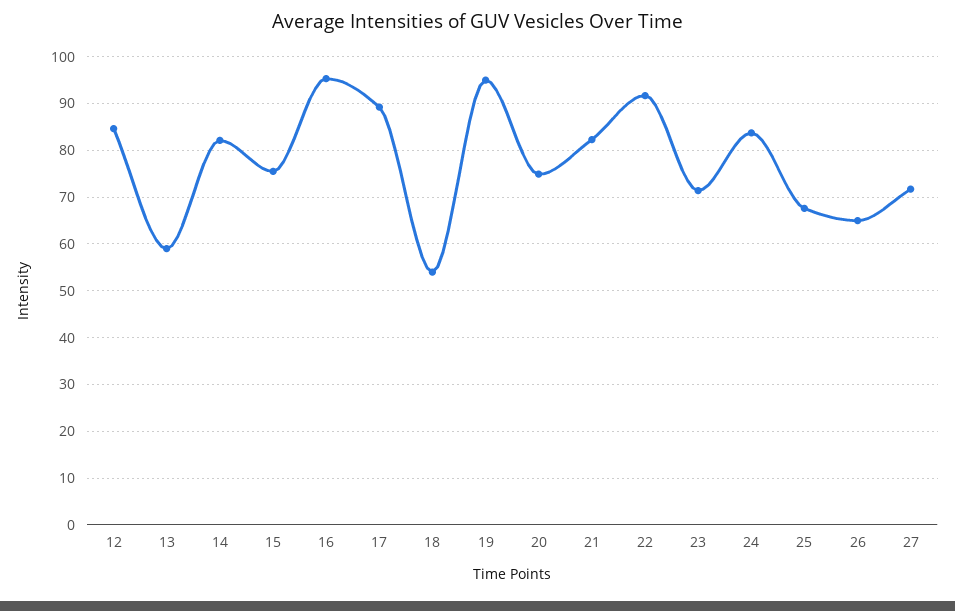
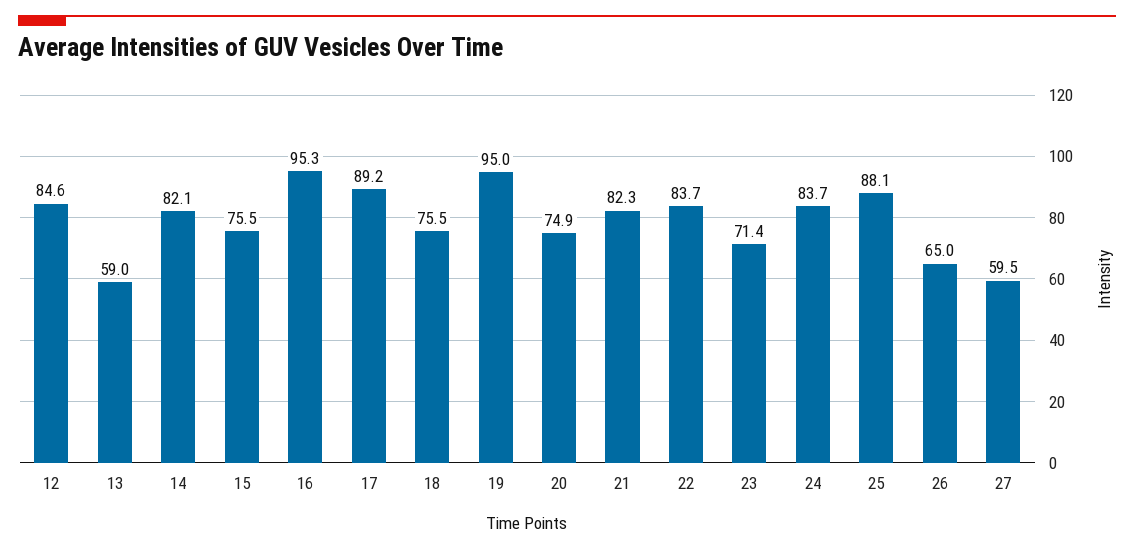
18: 54 -> 75.5
22: 92 -> 83.7
25: 68 -> 88.1
27: 72 -> 59.5

